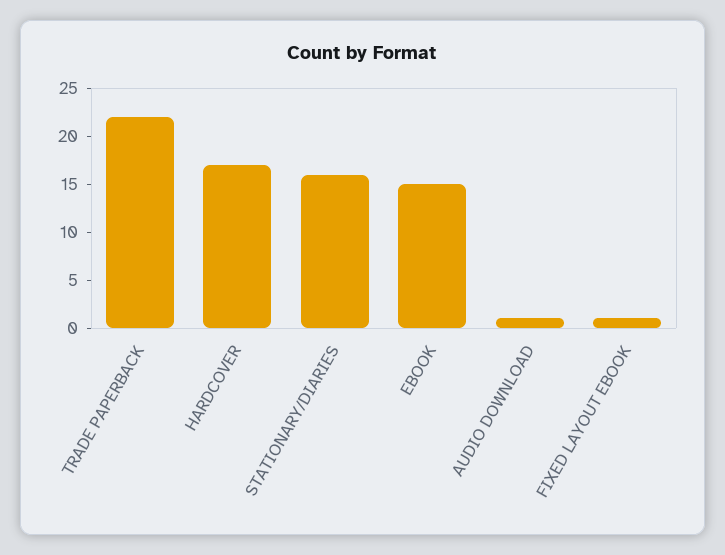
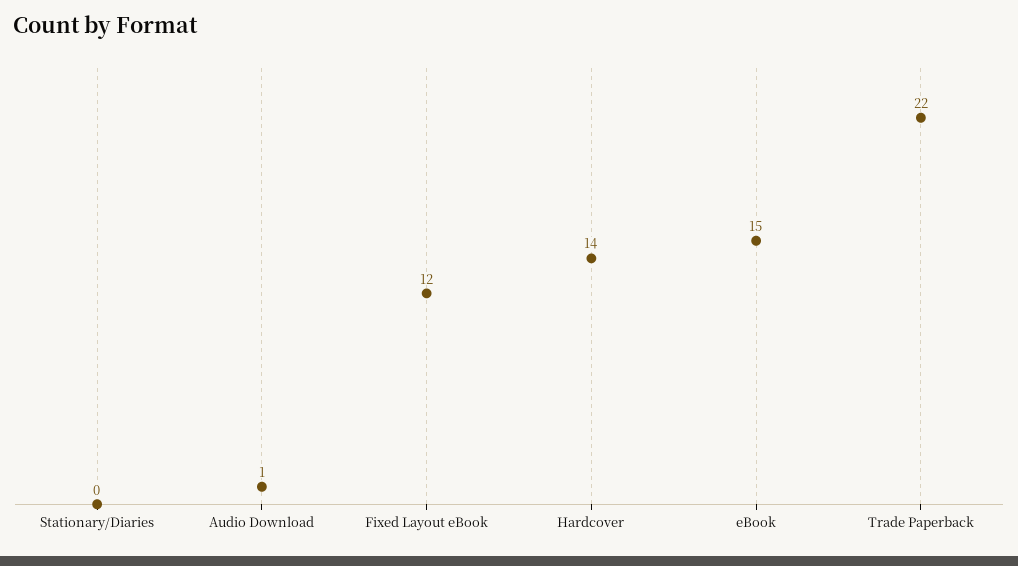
HARDCOVER: 17 -> 14
STATIONARY/DIARIES: 16 -> 0
FIXED LAYOUT EBOOK: 1 -> 12

